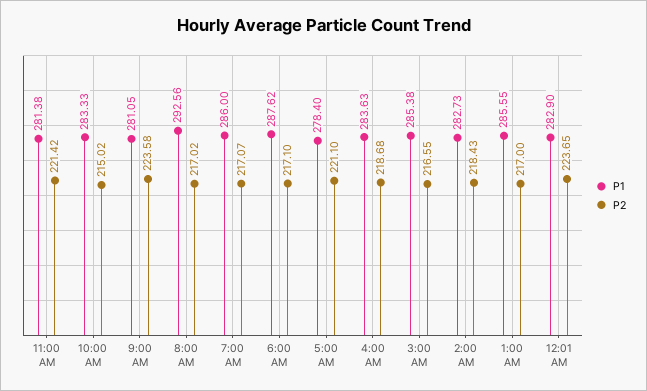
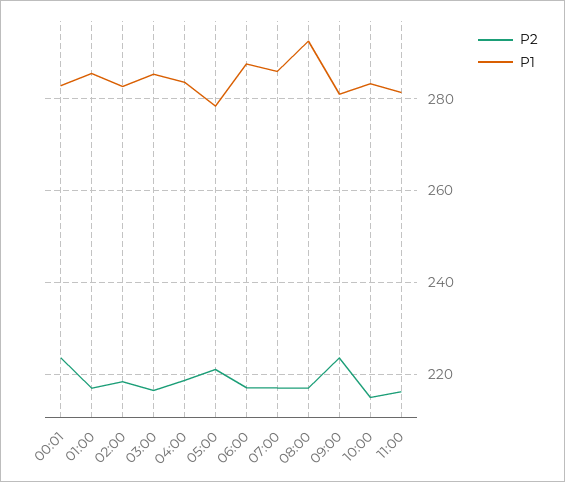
P2, 11:00 AM: 221.42 -> 216

